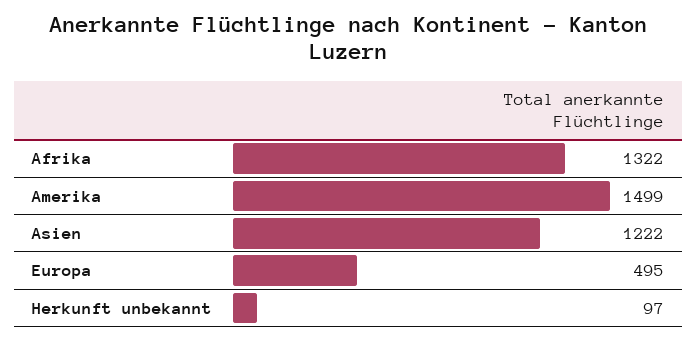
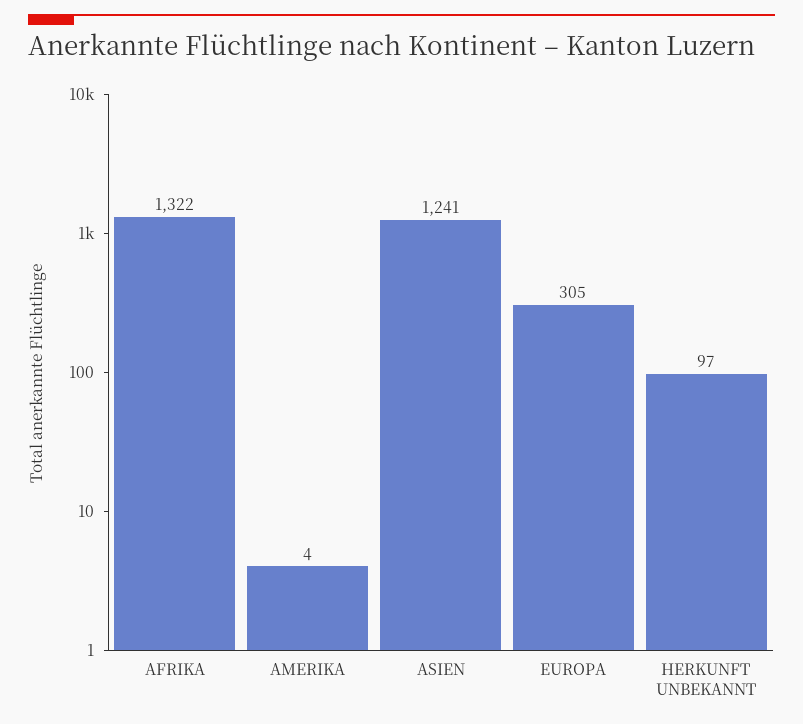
Amerika: 1499 -> 4
Asien: 1222 -> 1241
Europa: 495 -> 305

